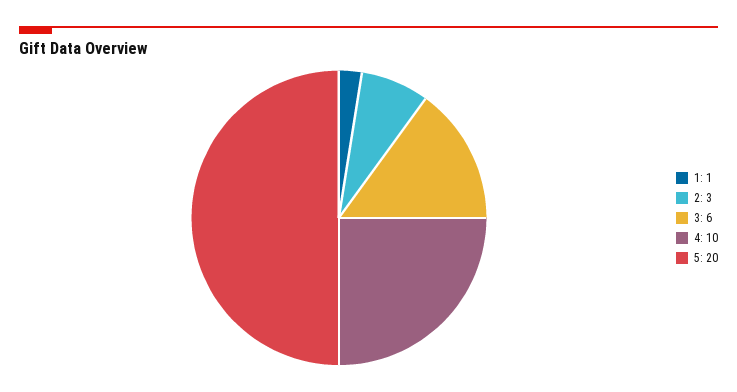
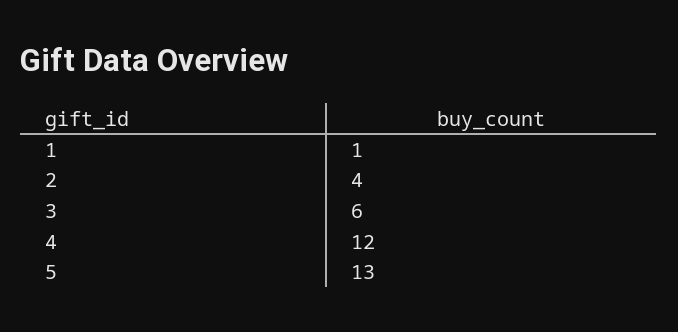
2: 3 -> 4
4: 10 -> 12
5: 20 -> 13

